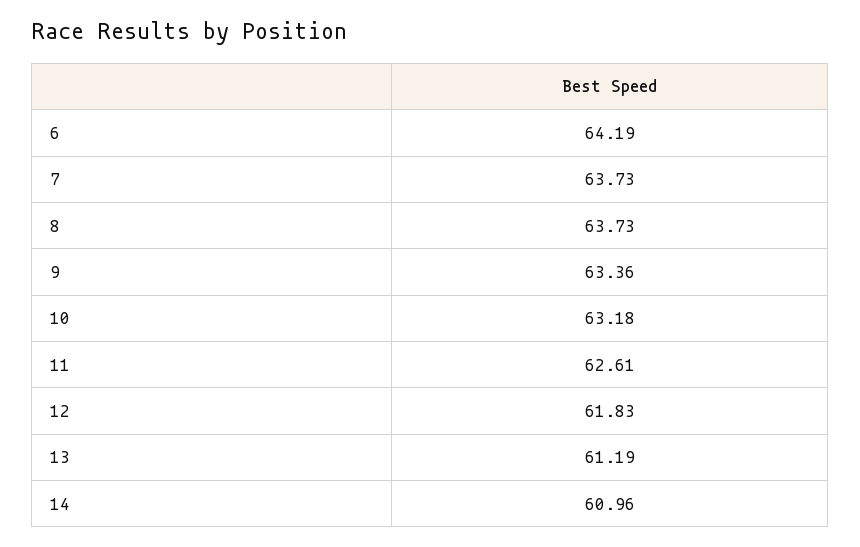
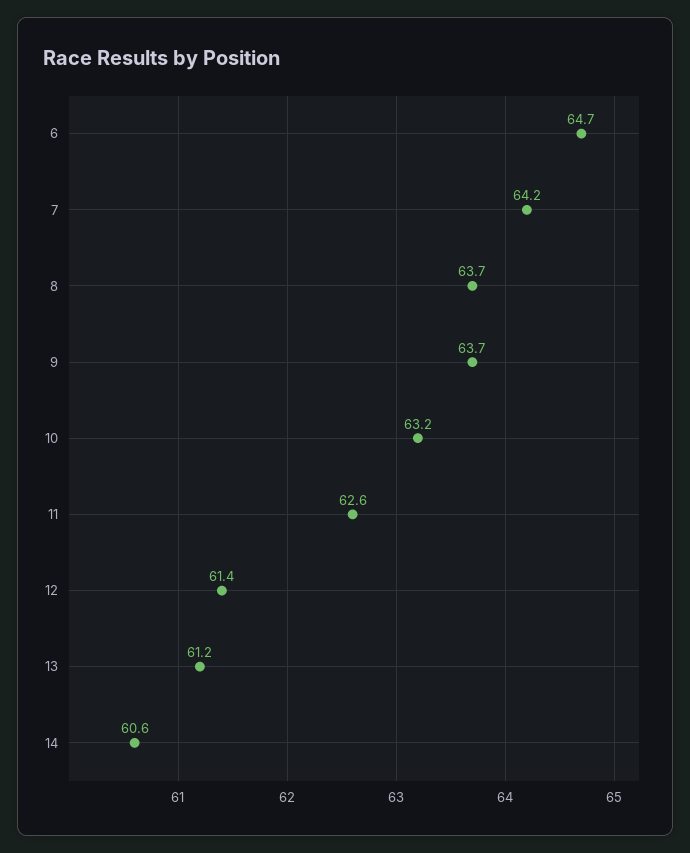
6: 64.19 -> 64.7
7: 63.73 -> 64.2
9: 63.36 -> 63.7
12: 61.83 -> 61.4
14: 60.96 -> 60.6

